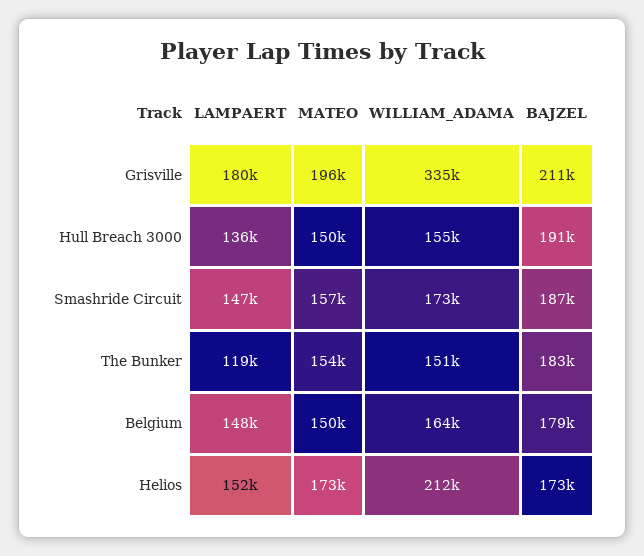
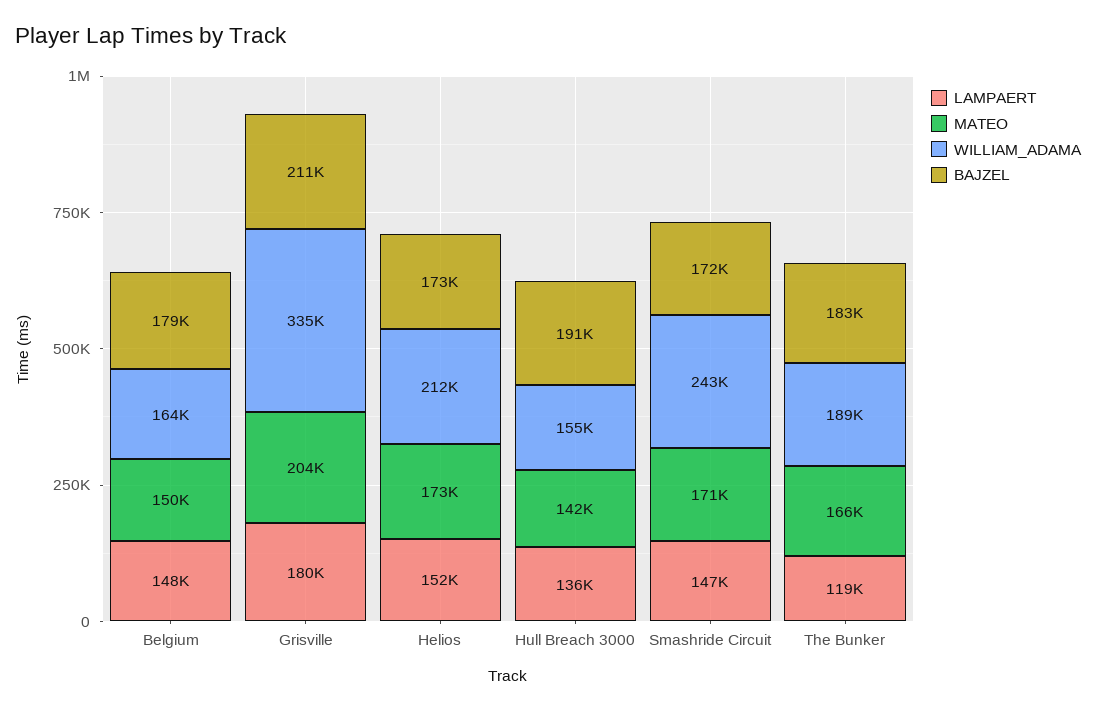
MATEO, Grisville: 196000 -> 204000
MATEO, Hull Breach 3000: 150000 -> 142000
MATEO, Smashride Circuit: 157000 -> 171000
WILLIAM_ADAMA, Smashride Circuit: 173000 -> 243000
BAJZEL, Smashride Circuit: 187000 -> 172000
MATEO, The Bunker: 154000 -> 166000
WILLIAM_ADAMA, The Bunker: 151000 -> 189000

